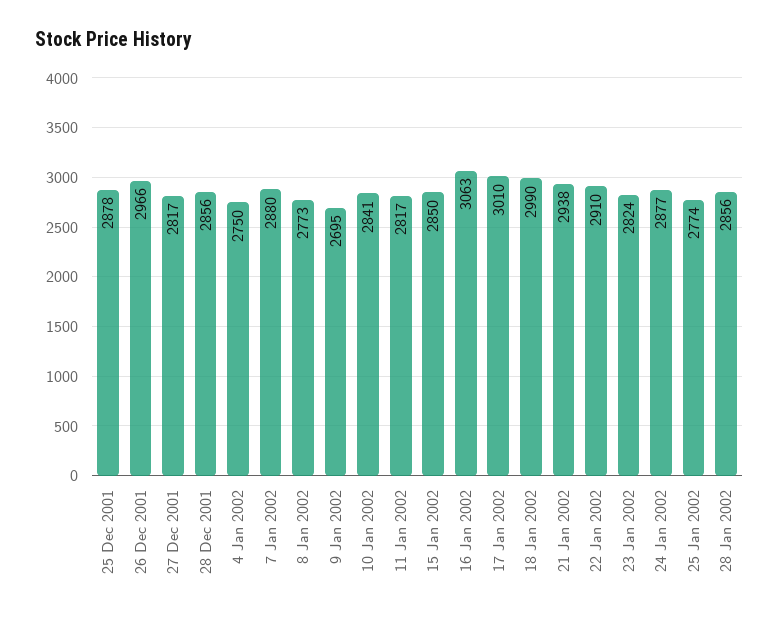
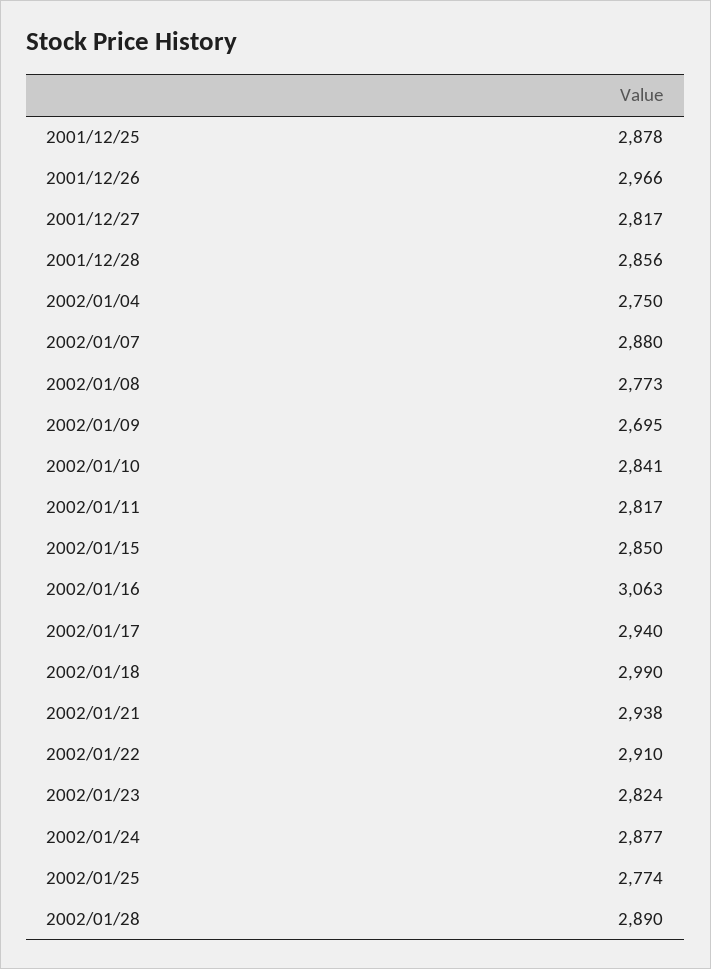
17 Jan 2002: 3010 -> 2940
28 Jan 2002: 2856 -> 2890

